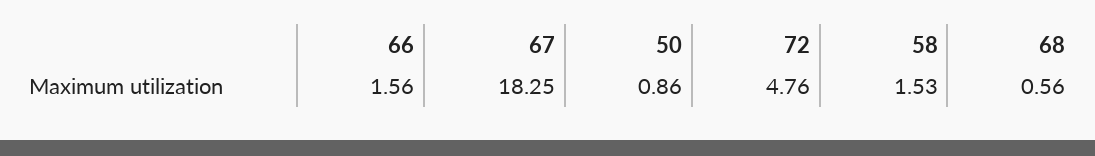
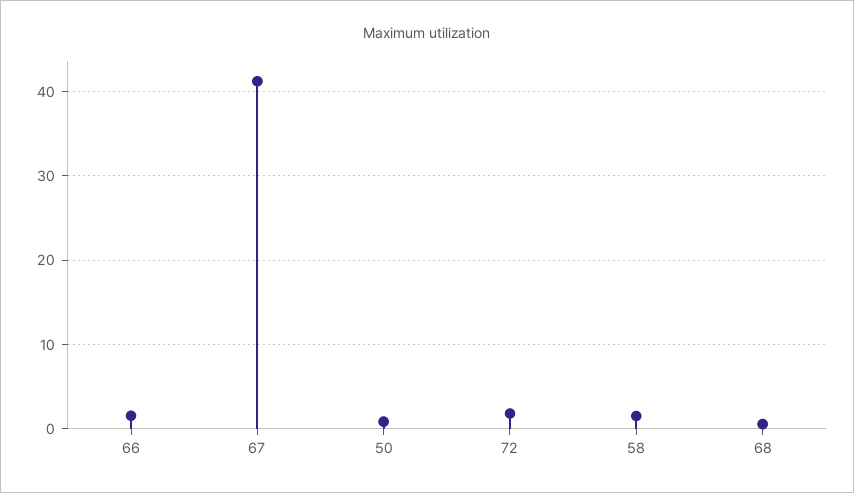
67: 18.25 -> 41
72: 4.76 -> 2

